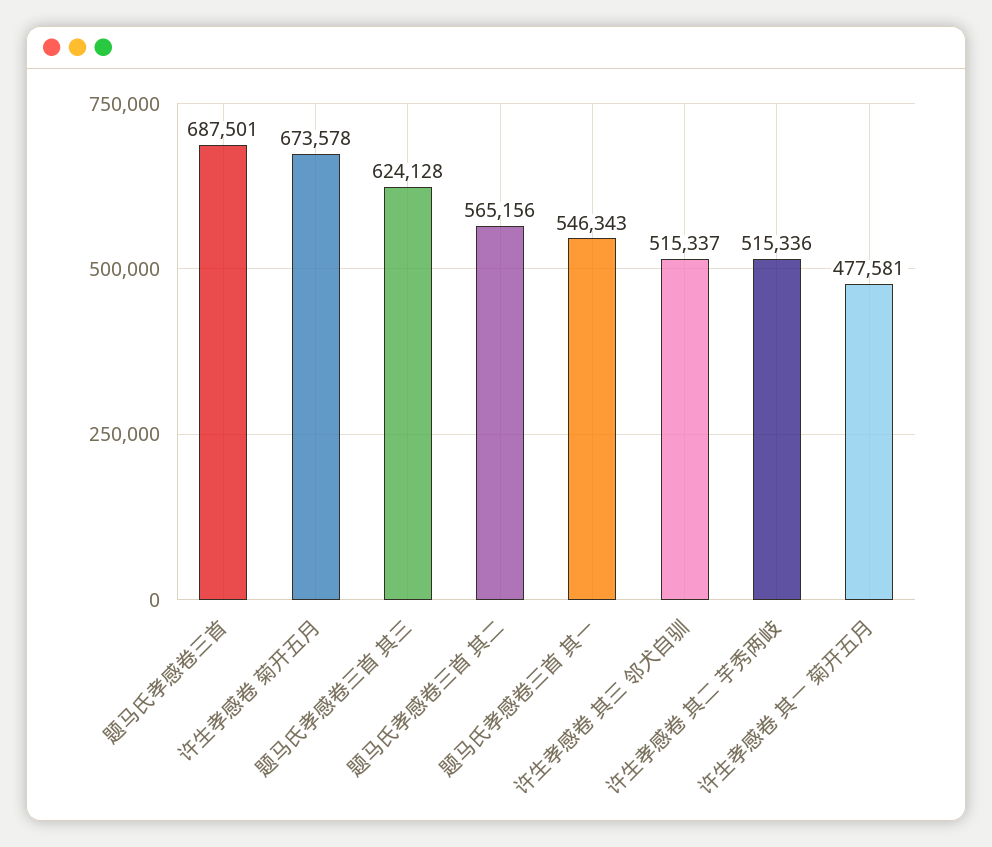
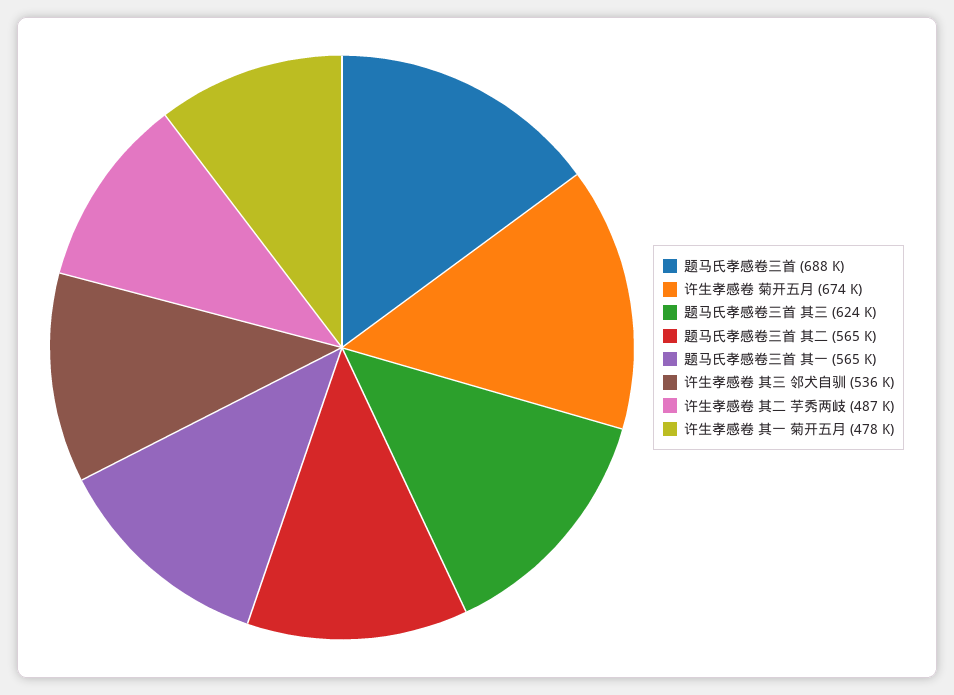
题马氏孝感卷三首 其一: 546343 -> 565000
许生孝感卷 其三 邻犬自驯: 515337 -> 536000
许生孝感卷 其二 芋秀两岐: 515336 -> 487000

